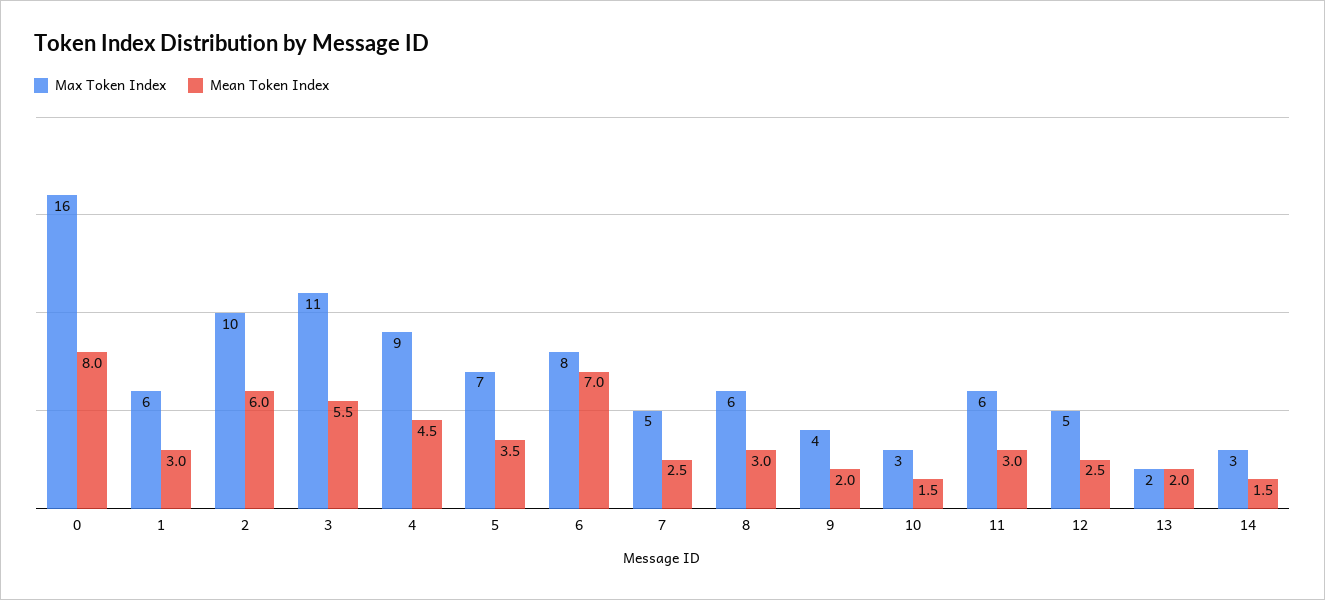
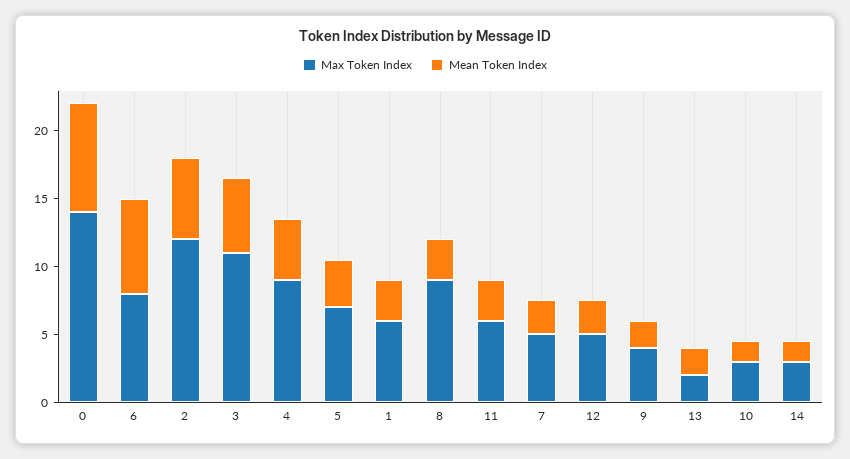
Max Token Index, 0: 16 -> 14
Max Token Index, 2: 10 -> 12
Max Token Index, 8: 6 -> 9

